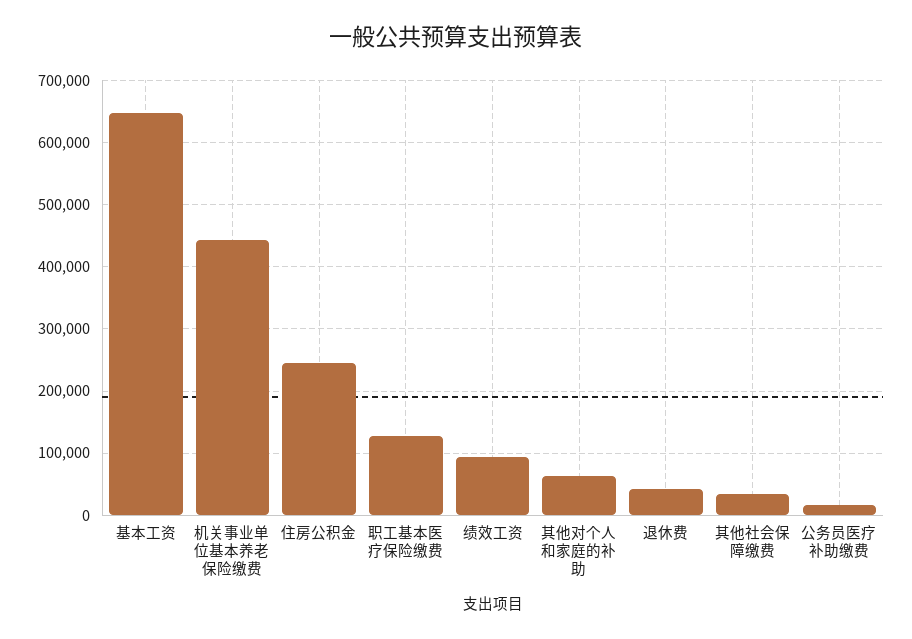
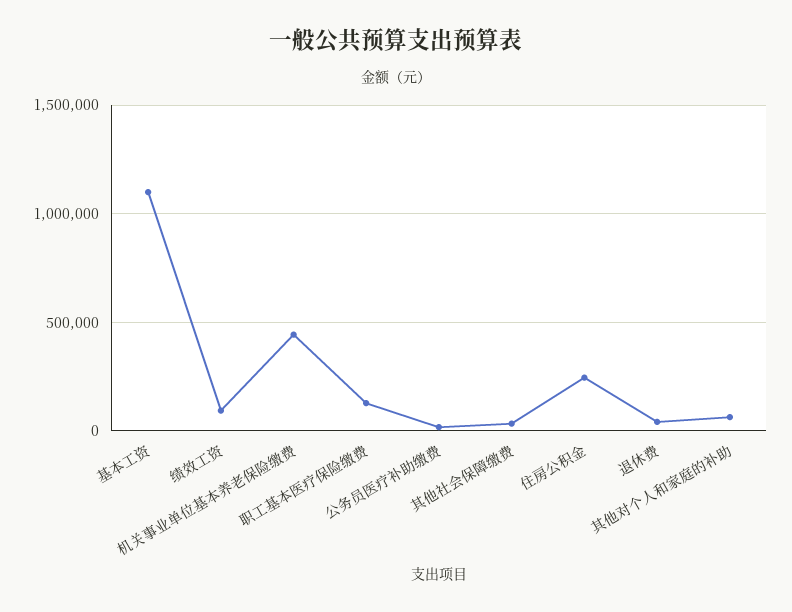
基本工资: 650000 -> 1100000

